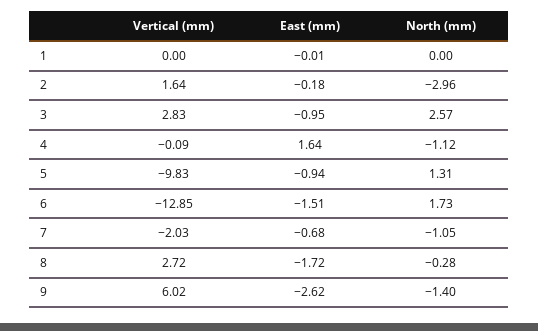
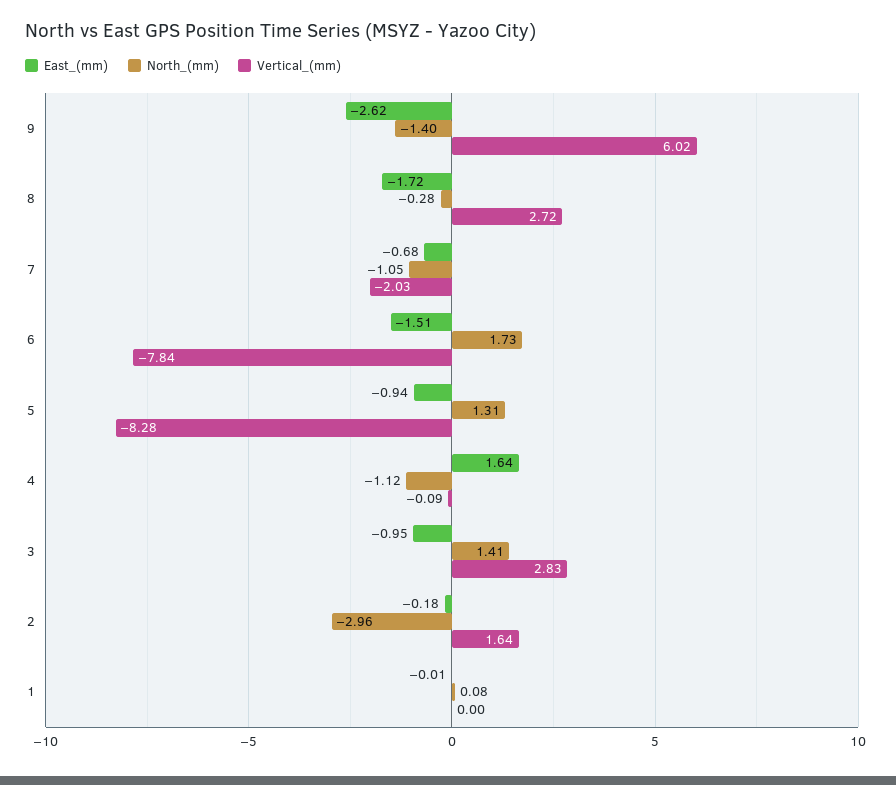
North (mm), 1: 0 -> 0.08
North (mm), 3: 2.57 -> 1.41
Vertical (mm), 5: -9.83 -> -8.28
Vertical (mm), 6: -12.85 -> -7.84

